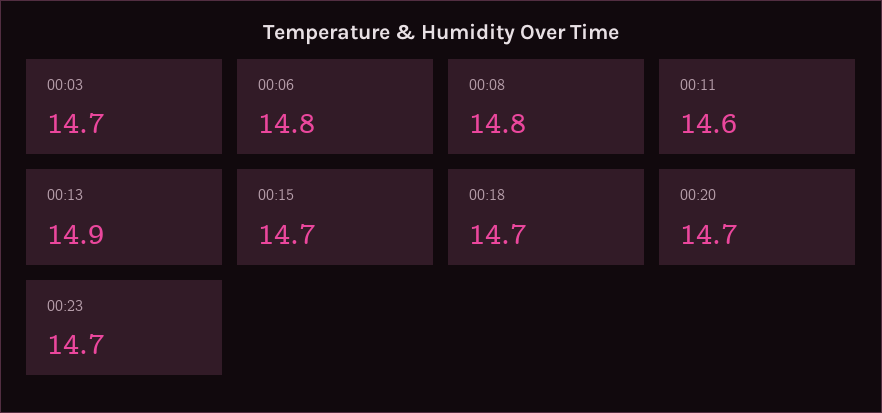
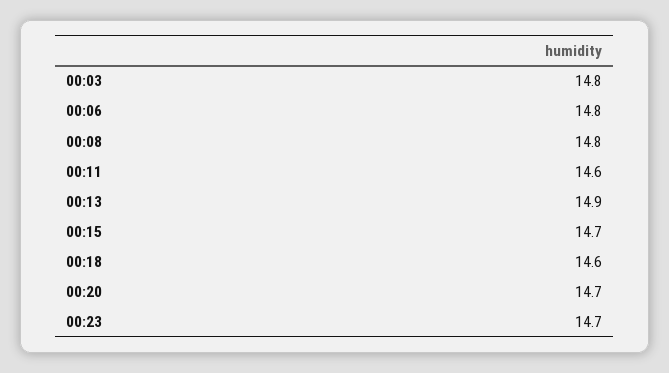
00:03: 14.7 -> 14.8
00:18: 14.7 -> 14.6

